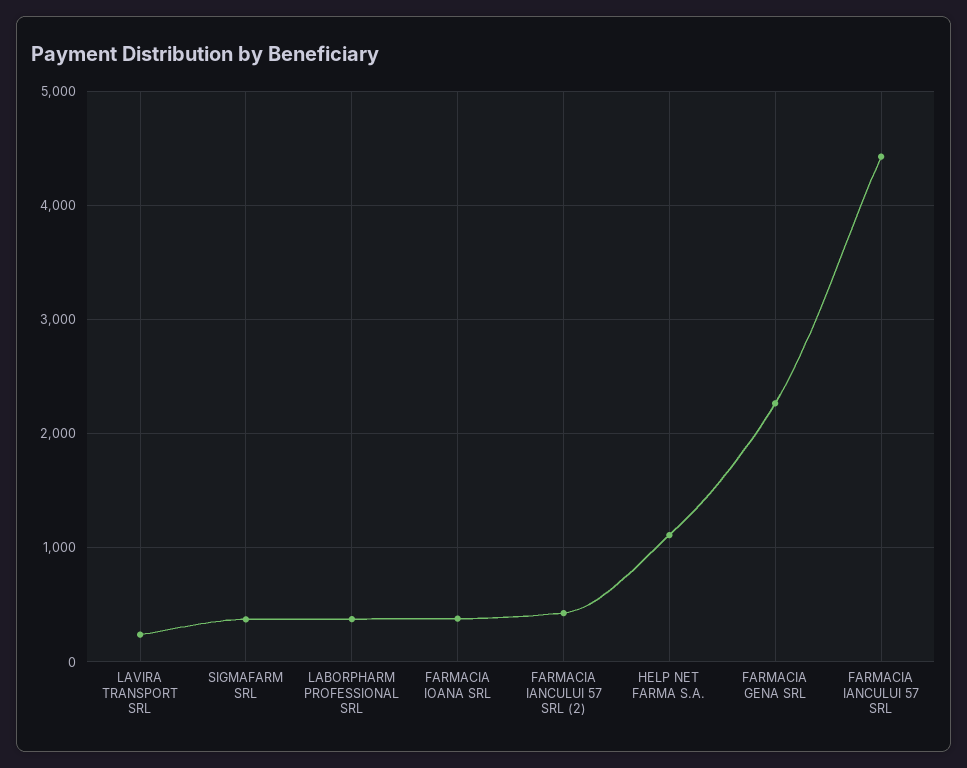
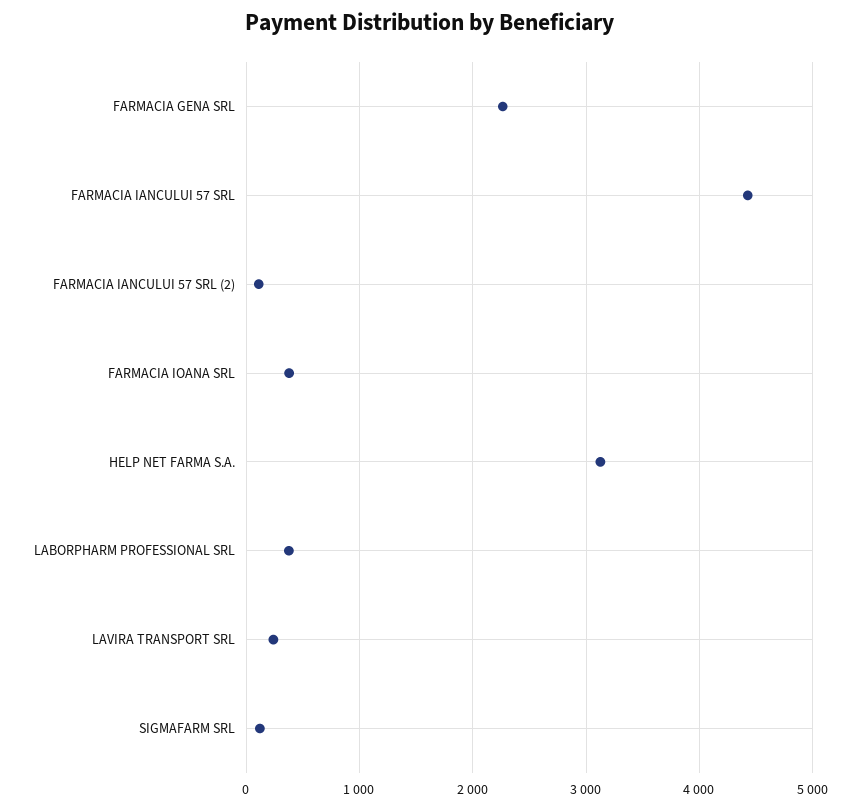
SIGMAFARM SRL: 400 -> 100
FARMACIA IANCULUI 57 SRL (2): 400 -> 100
HELP NET FARMA S.A.: 1100 -> 3100

